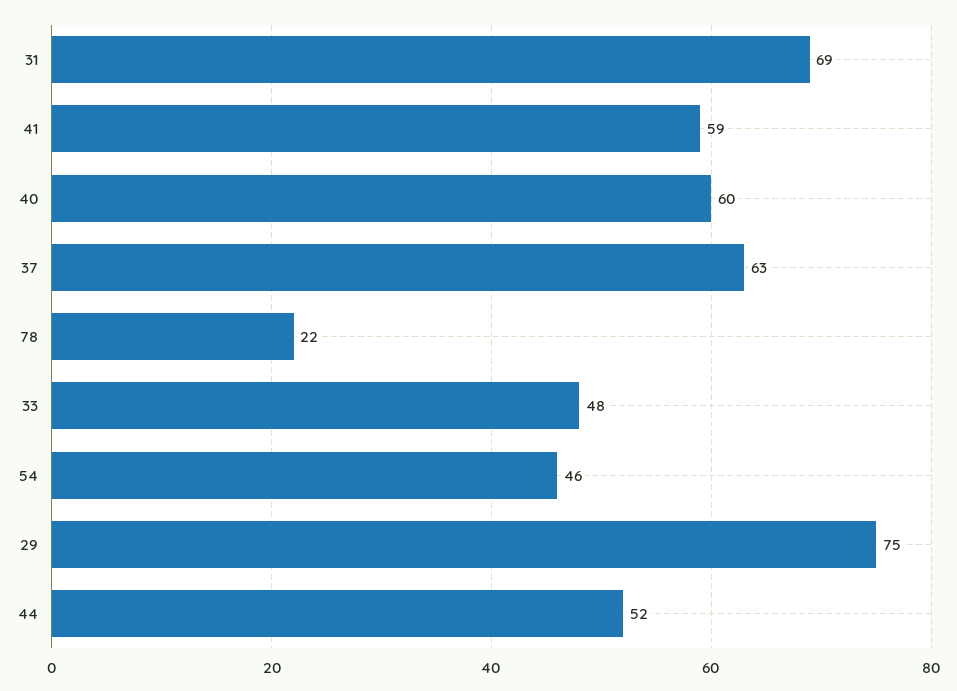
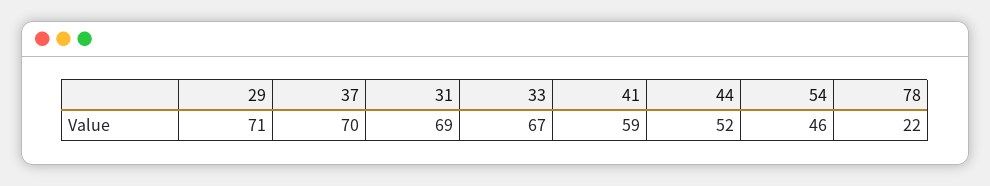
40: 60 -> none
37: 63 -> 70
33: 48 -> 67
29: 75 -> 71

